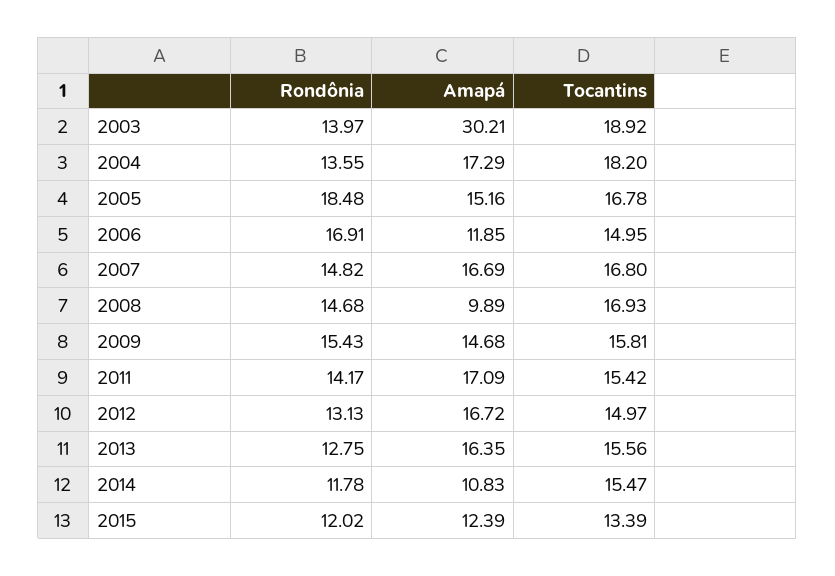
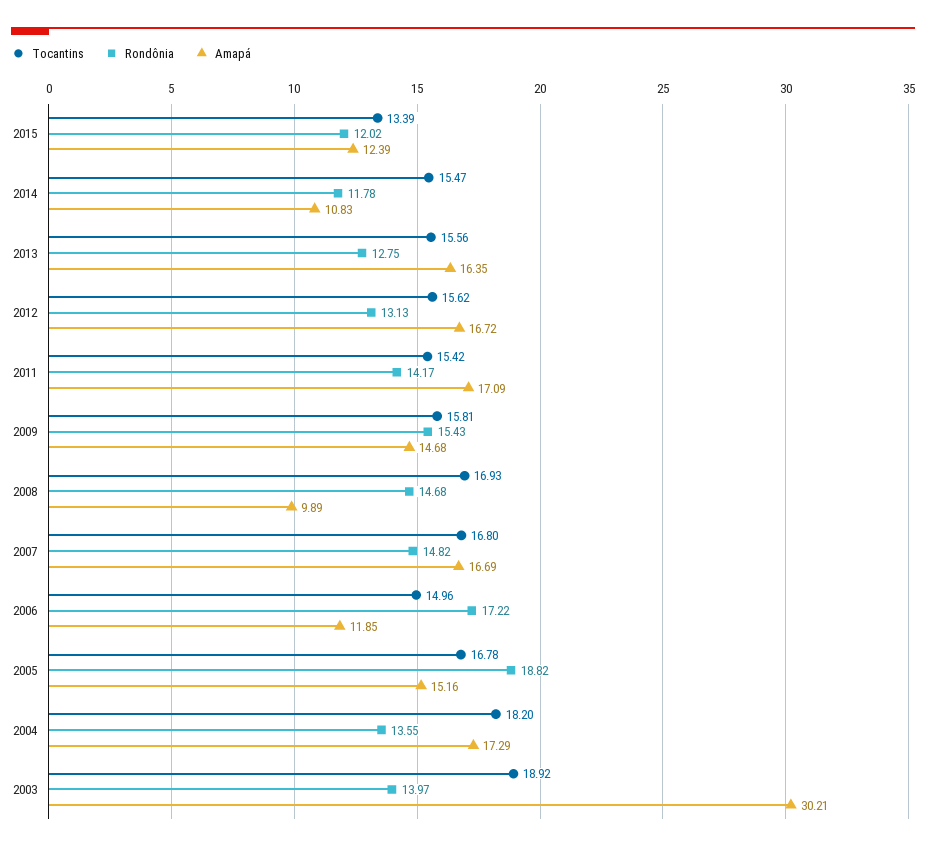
Rondônia, 2005: 18.48 -> 18.82
Rondônia, 2006: 16.91 -> 17.22
Tocantins, 2006: 14.95 -> 14.96
Tocantins, 2012: 14.97 -> 15.62

